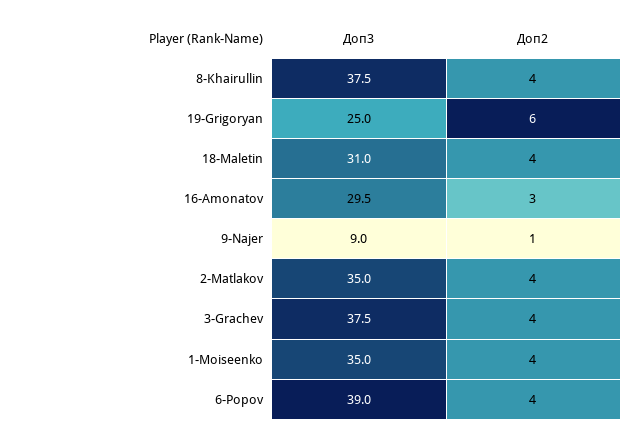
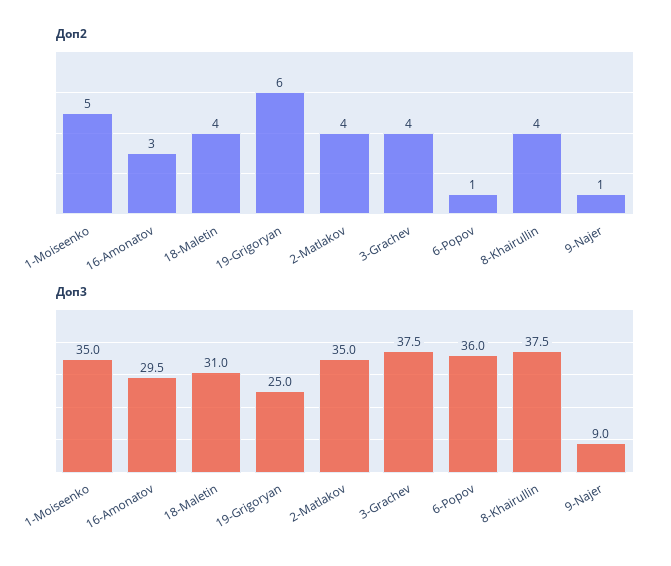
Доп2, 1-Moiseenko: 4 -> 5
Доп3, 6-Popov: 39 -> 36
Доп2, 6-Popov: 4 -> 1

